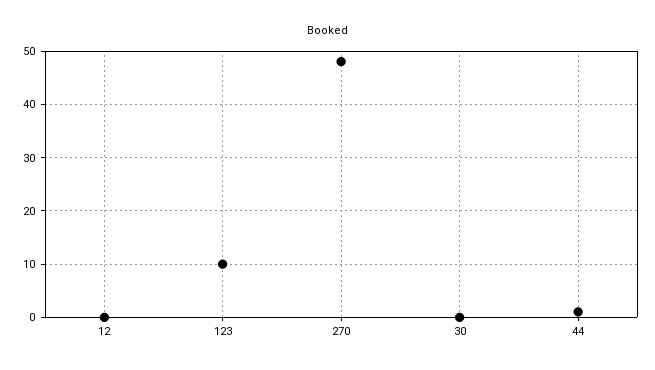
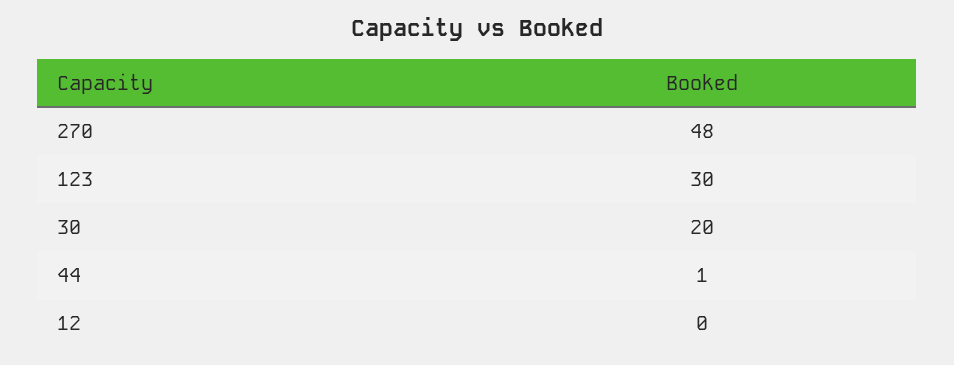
123: 10 -> 30
30: 0 -> 20

